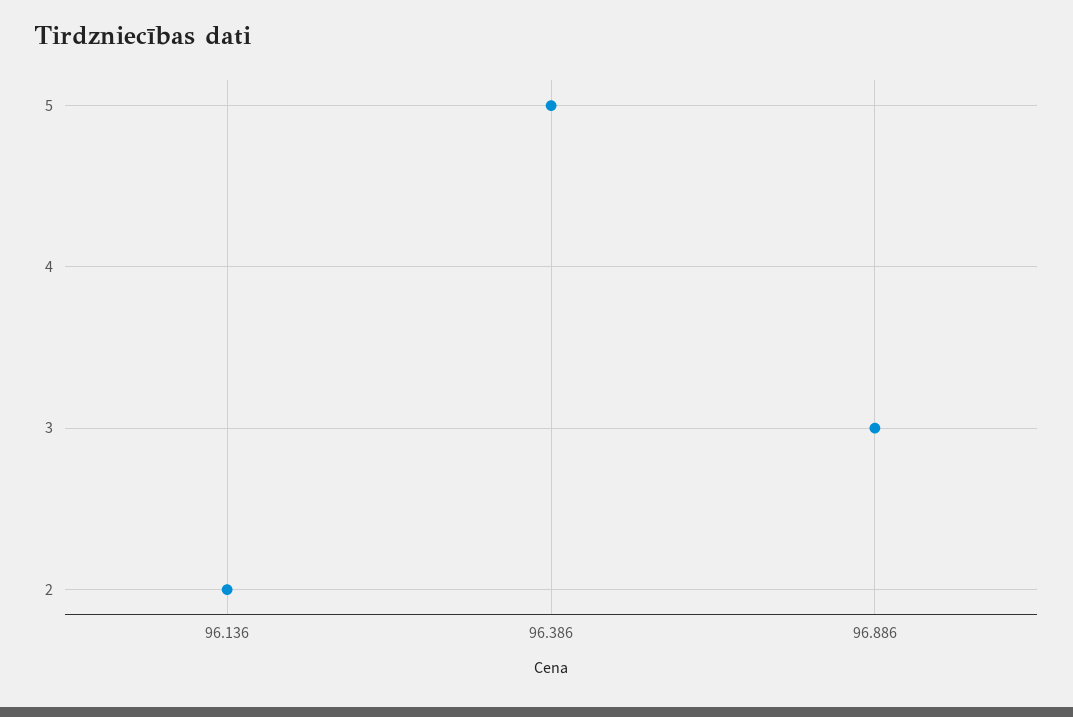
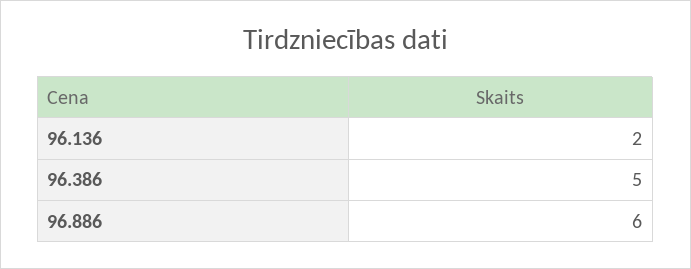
96.886: 3 -> 6

